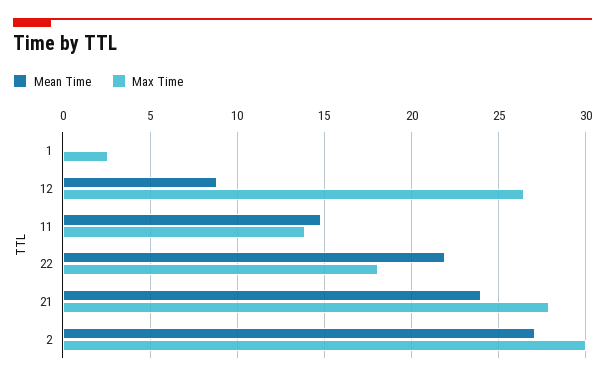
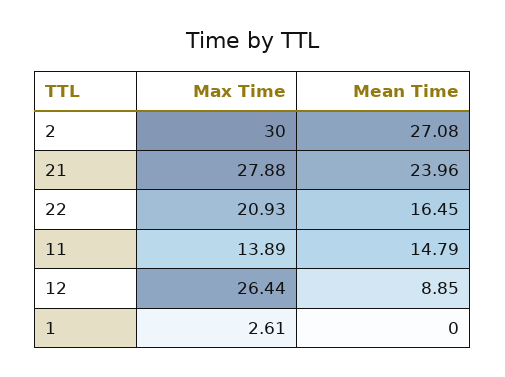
Mean Time, 22: 22 -> 16.45
Max Time, 22: 18 -> 20.93

